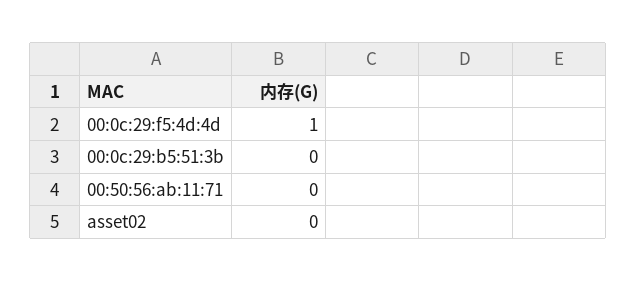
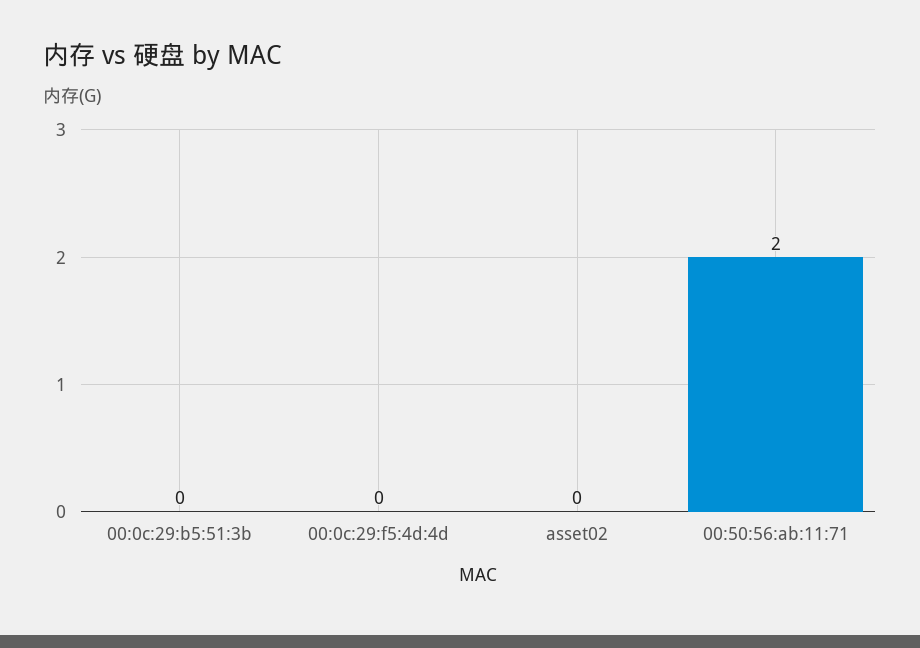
00:0c:29:f5:4d:4d: 1 -> 0
00:50:56:ab:11:71: 0 -> 2

